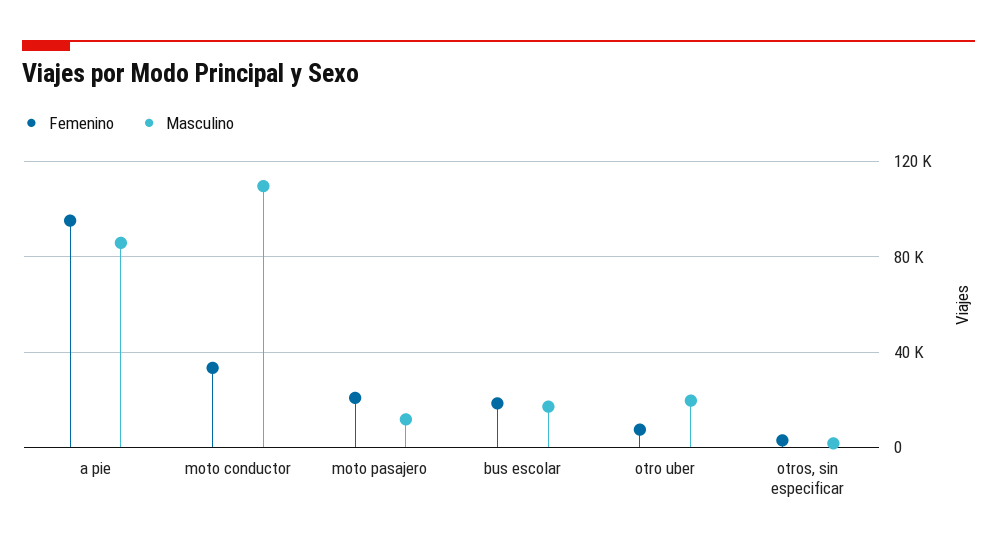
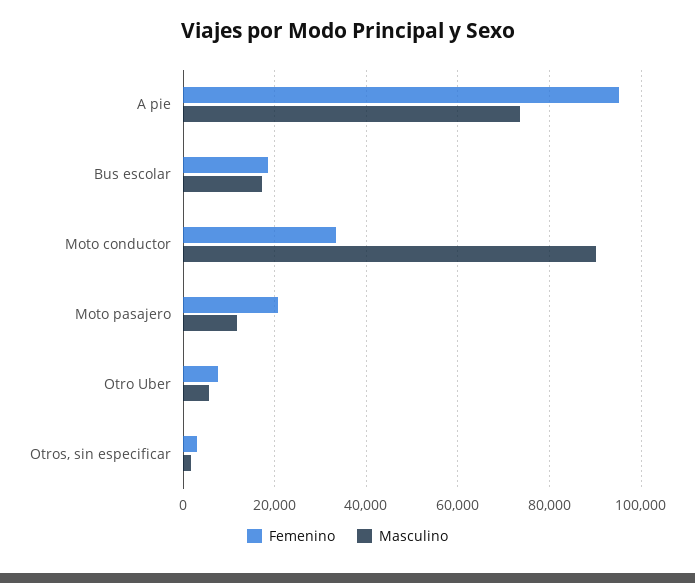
Masculino, a pie: 85000 -> 74000
Masculino, moto conductor: 110000 -> 90000
Masculino, otro uber: 20000 -> 6000

